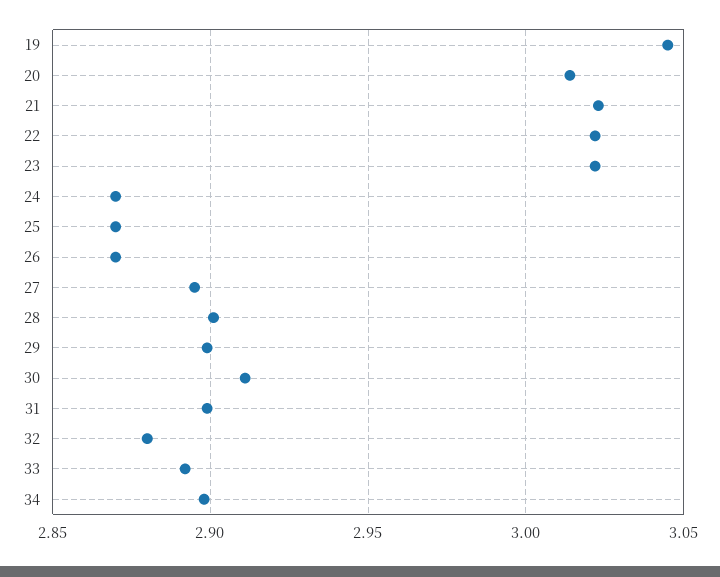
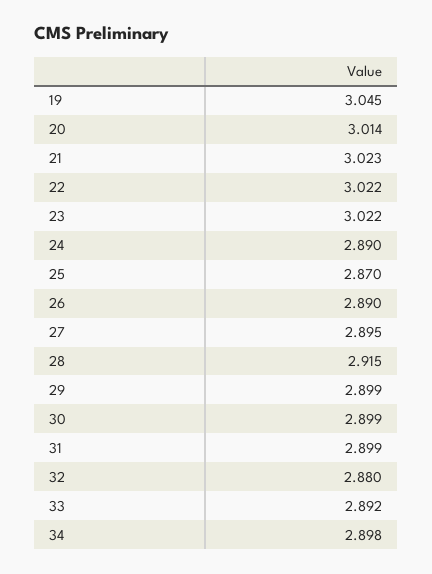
24: 2.87 -> 2.89
26: 2.87 -> 2.89
28: 2.9 -> 2.915
30: 2.91 -> 2.899

